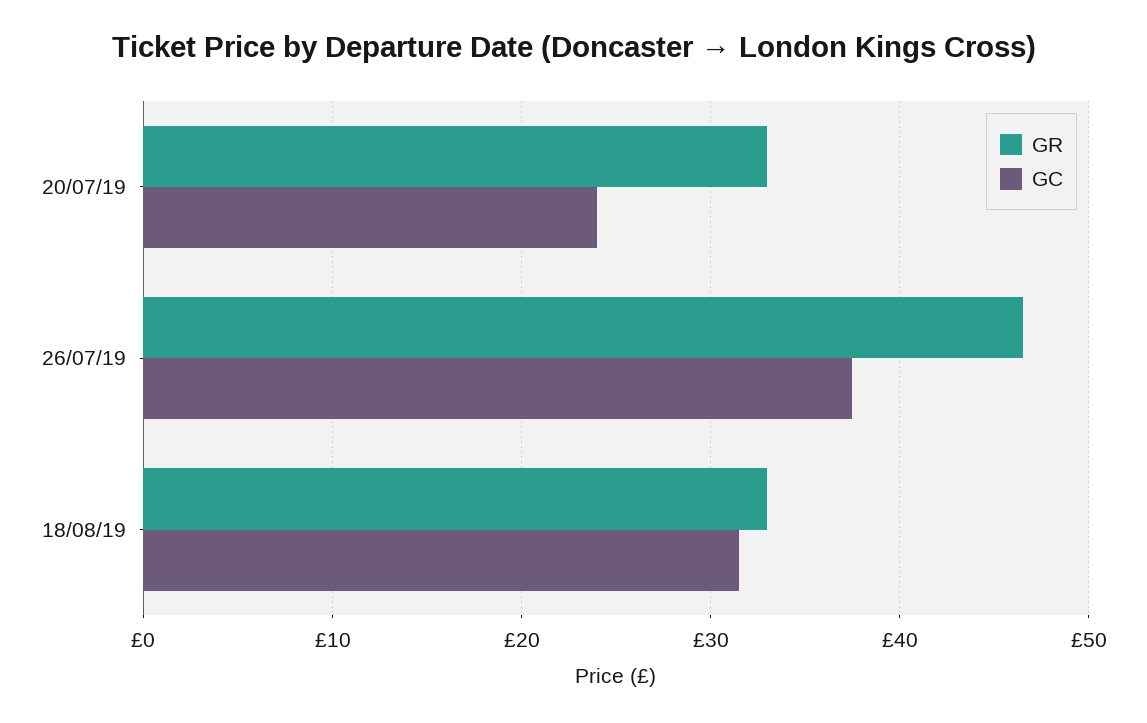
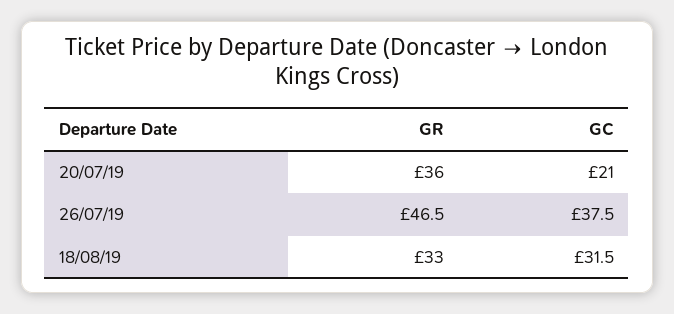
GR, 20/07/19: 33 -> 36
GC, 20/07/19: 24 -> 21

